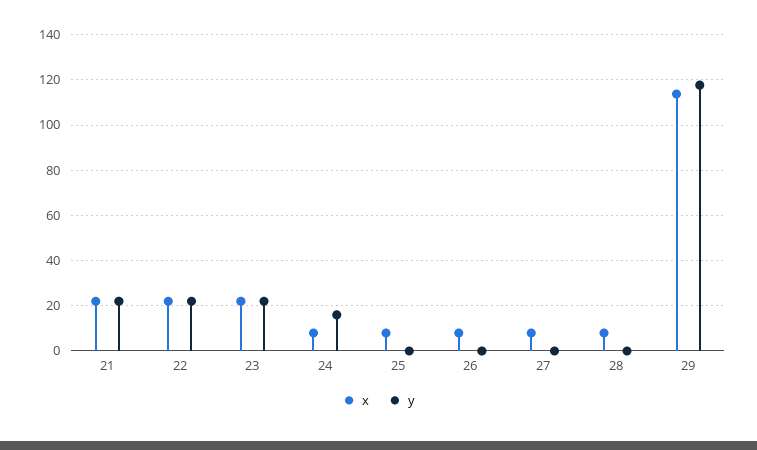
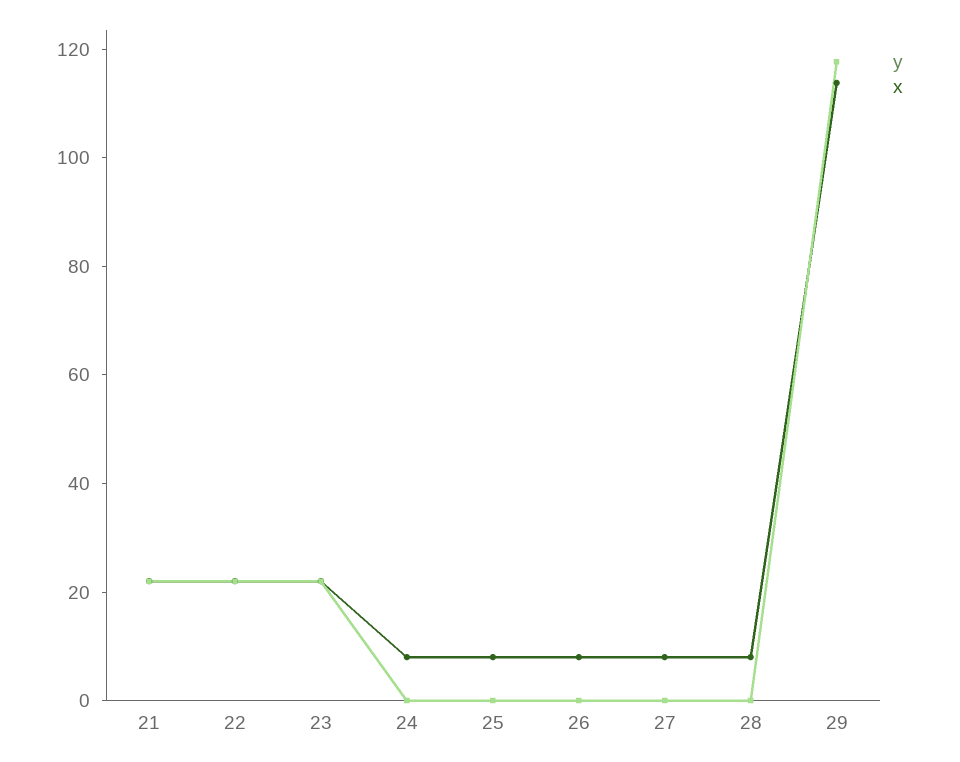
y, 24: 15 -> 0

